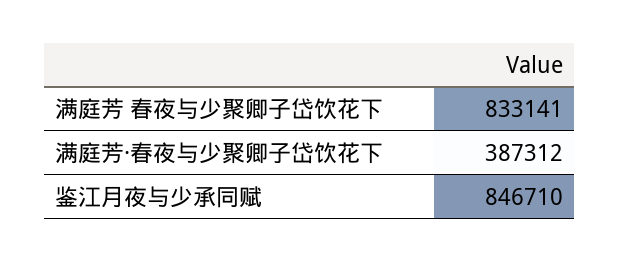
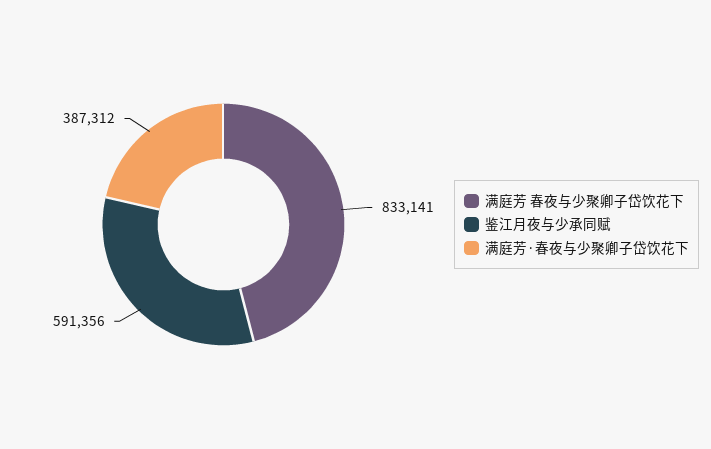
鉴江月夜与少承同赋: 846710 -> 591356

